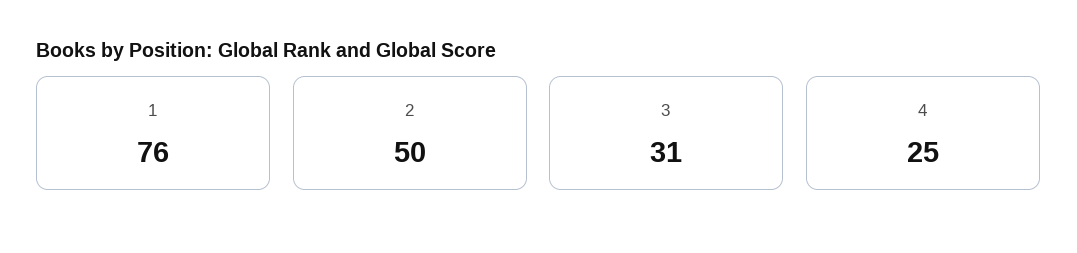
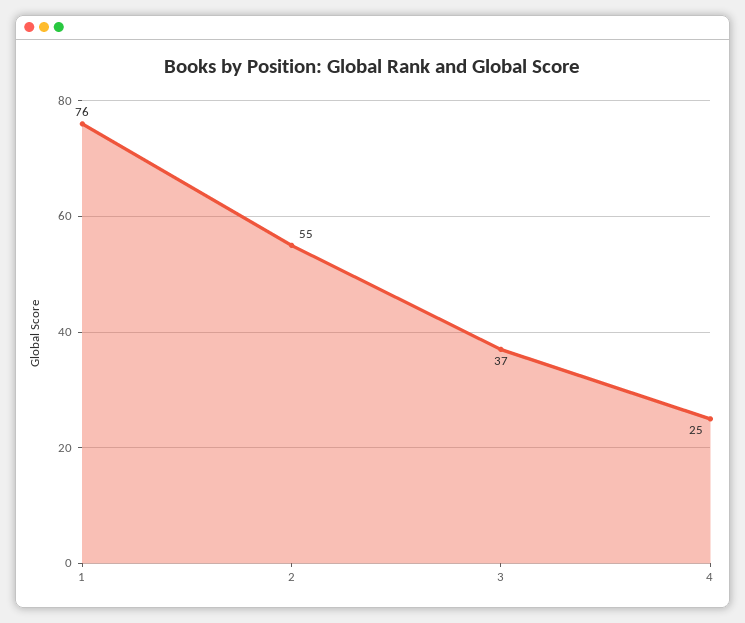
2: 50 -> 55
3: 31 -> 37

